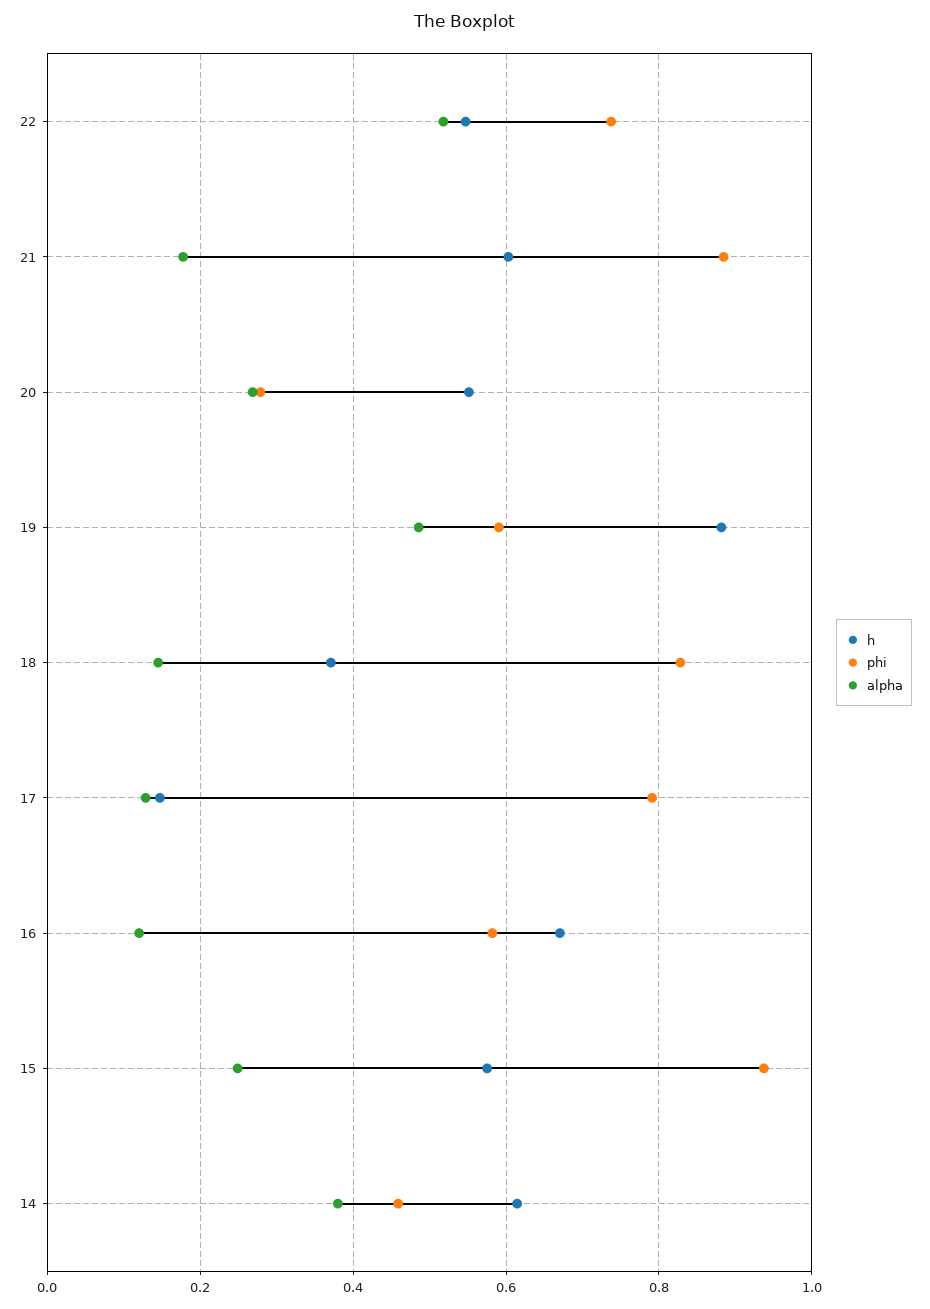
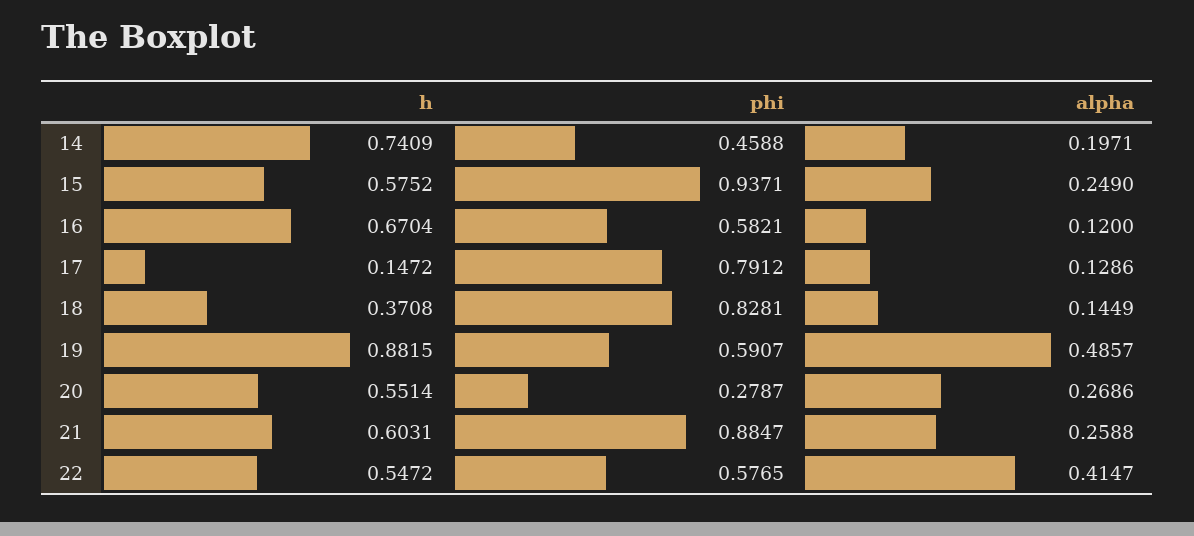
phi, 22: 0.74 -> 0.5765
alpha, 22: 0.52 -> 0.4147
alpha, 21: 0.18 -> 0.2588
h, 14: 0.62 -> 0.7409
alpha, 14: 0.38 -> 0.1971

